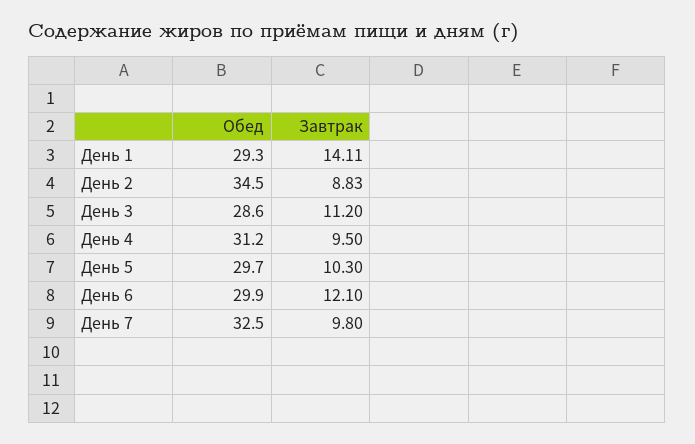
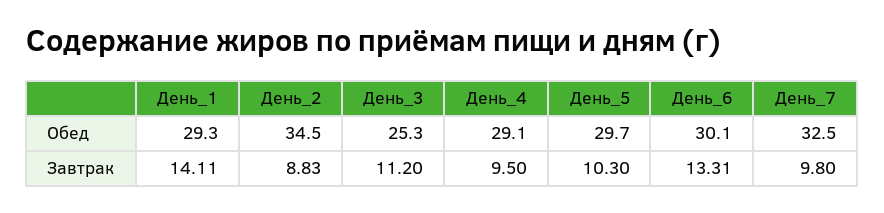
Обед, День 3: 28.6 -> 25.3
Обед, День 4: 31.2 -> 29.1
Обед, День 6: 29.9 -> 30.1
Завтрак, День 6: 12.1 -> 13.31

